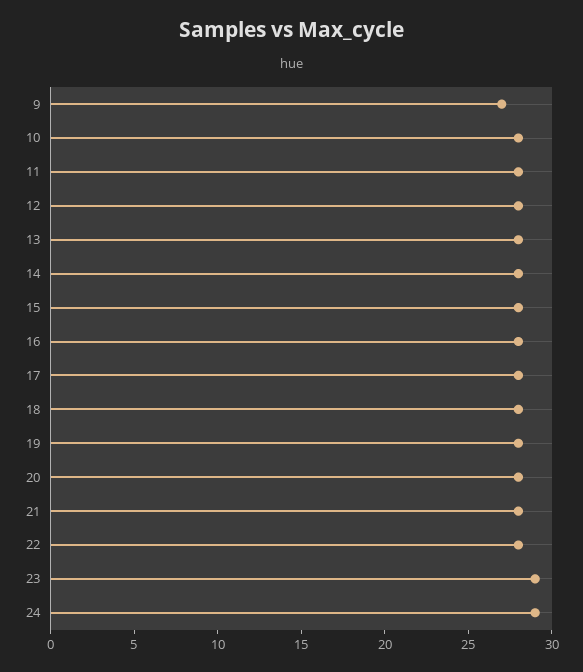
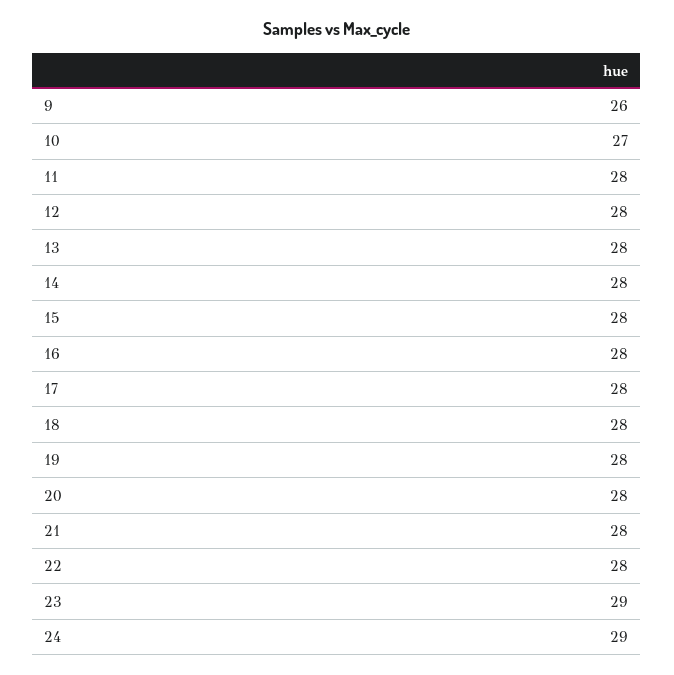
9: 27 -> 26
10: 28 -> 27

